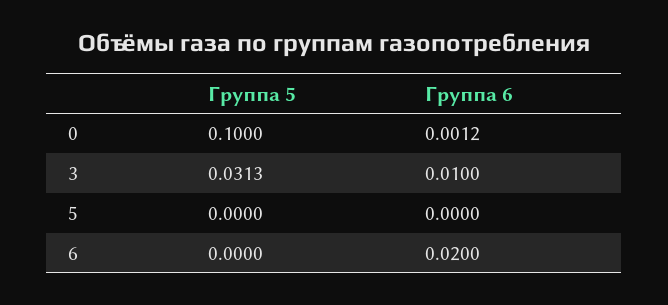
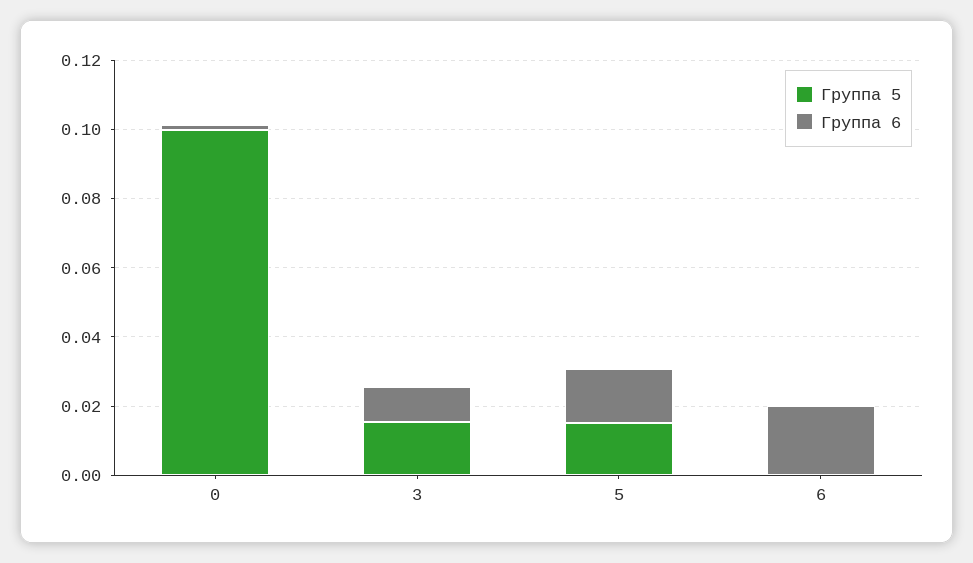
Группа 5, 3: 0.0313 -> 0.015
Группа 5, 5: 0 -> 0.015
Группа 6, 5: 0 -> 0.015

